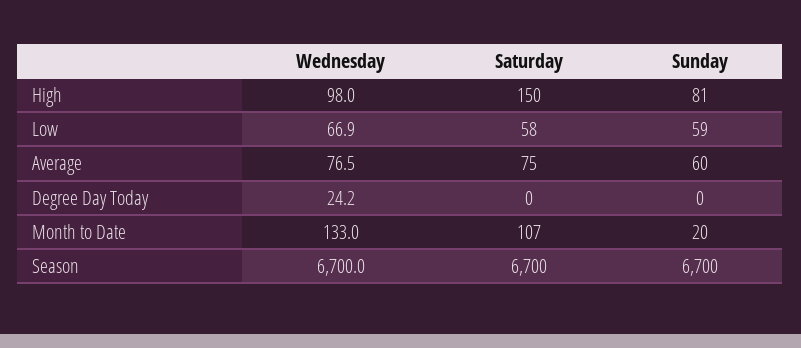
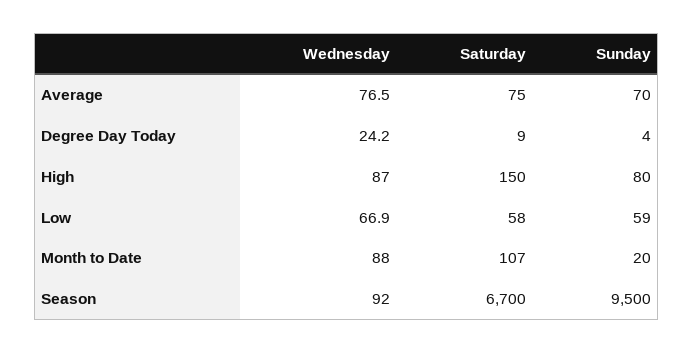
Wednesday, High: 98 -> 87
Sunday, High: 81 -> 80
Sunday, Average: 60 -> 70
Saturday, Degree Day Today: 0 -> 9
Sunday, Degree Day Today: 0 -> 4
Wednesday, Month to Date: 133 -> 88
Wednesday, Season: 6700 -> 92
Sunday, Season: 6700 -> 9500

